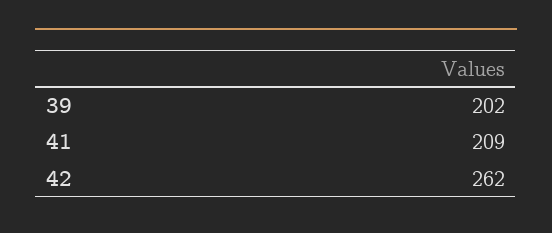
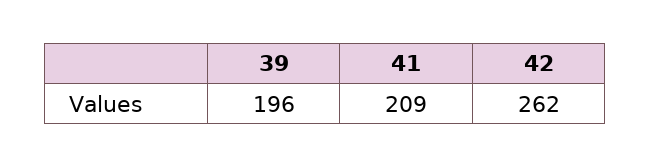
39: 202 -> 196

